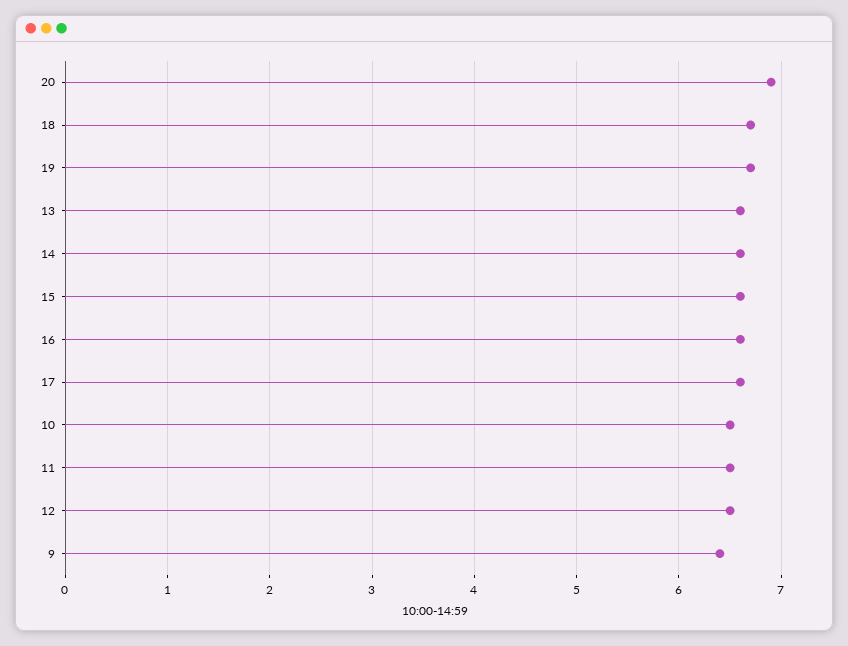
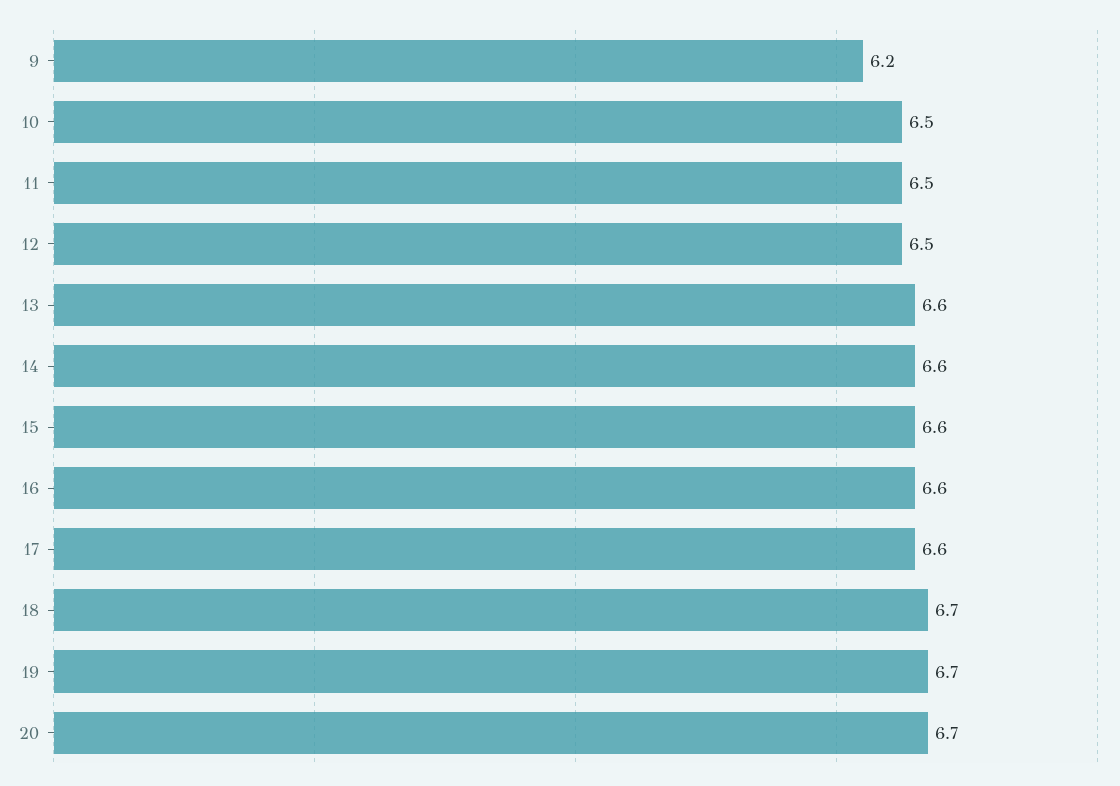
20: 6.9 -> 6.7
9: 6.4 -> 6.2

